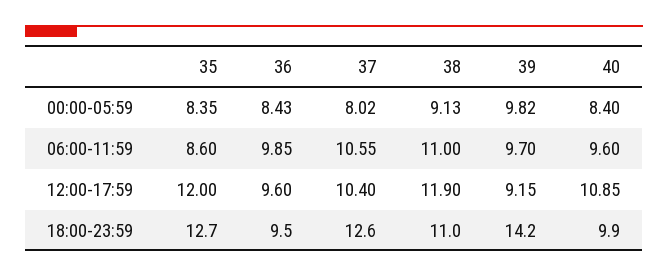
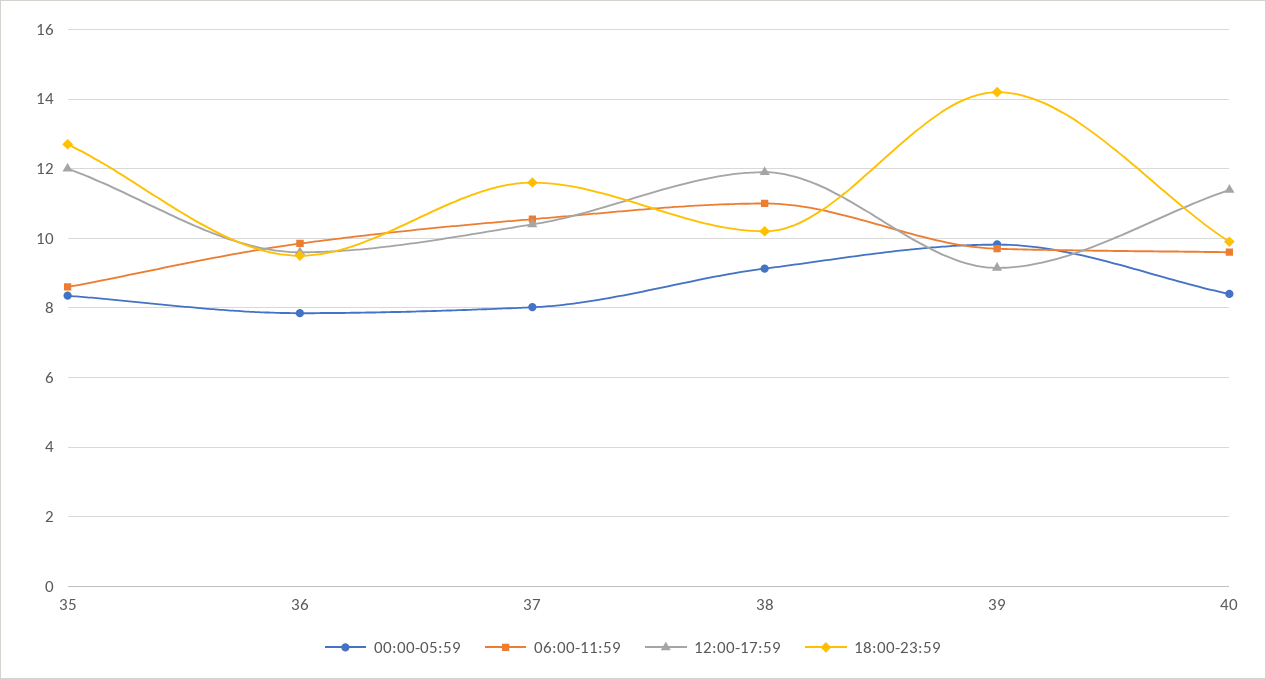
00:00-05:59, 36: 8.43 -> 7.8
12:00-17:59, 40: 10.85 -> 11.4
18:00-23:59, 37: 12.6 -> 11.6
18:00-23:59, 38: 11 -> 10.2

